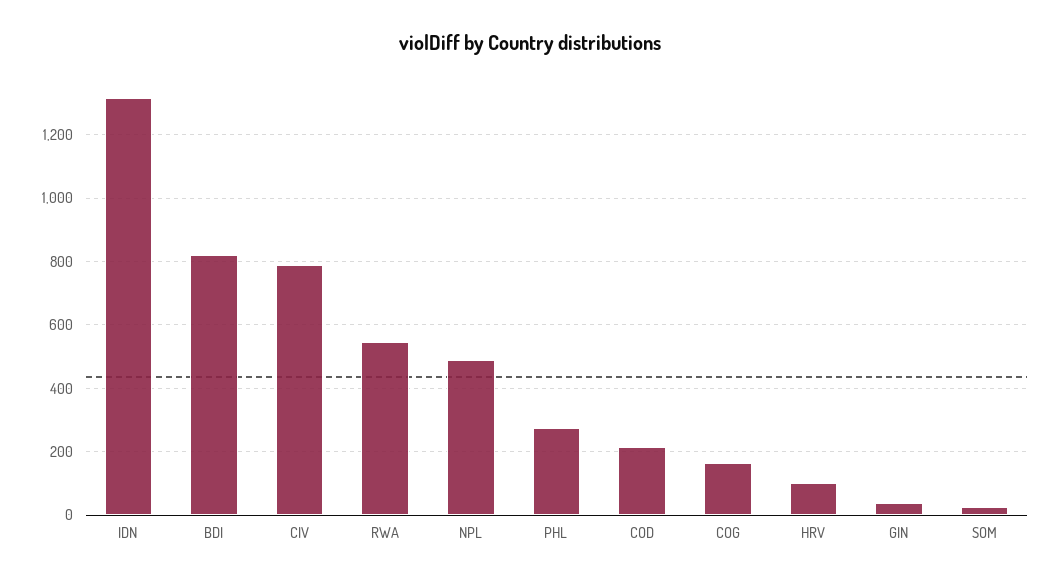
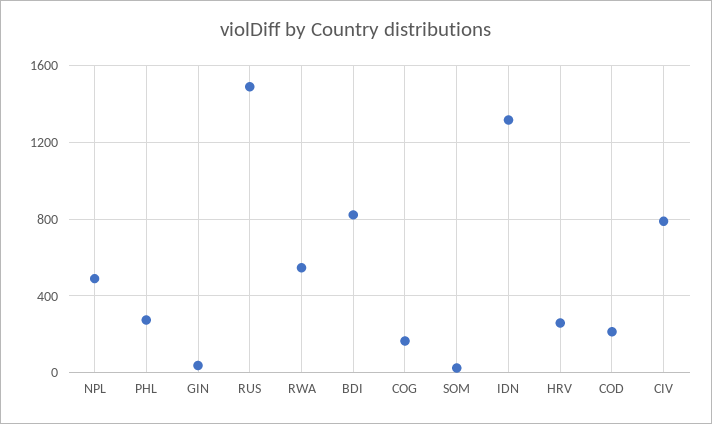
HRV: 100 -> 250
RUS: none -> 1500

